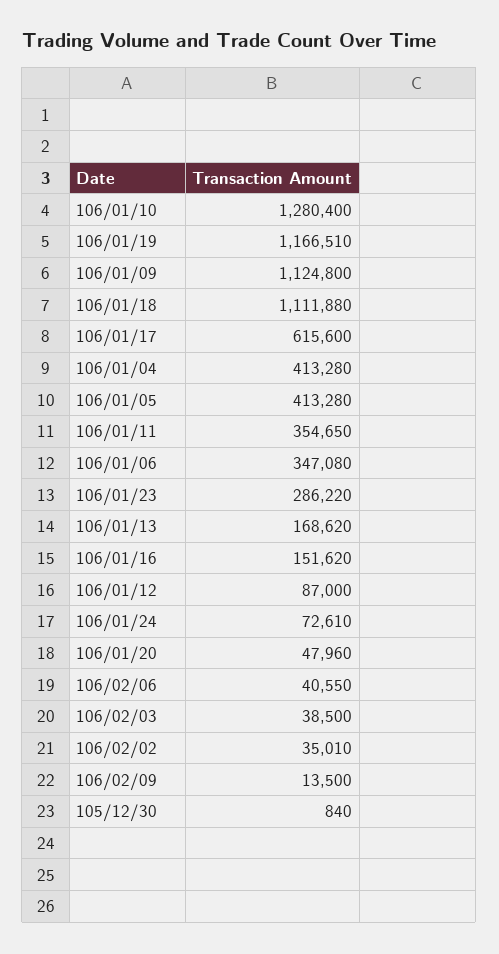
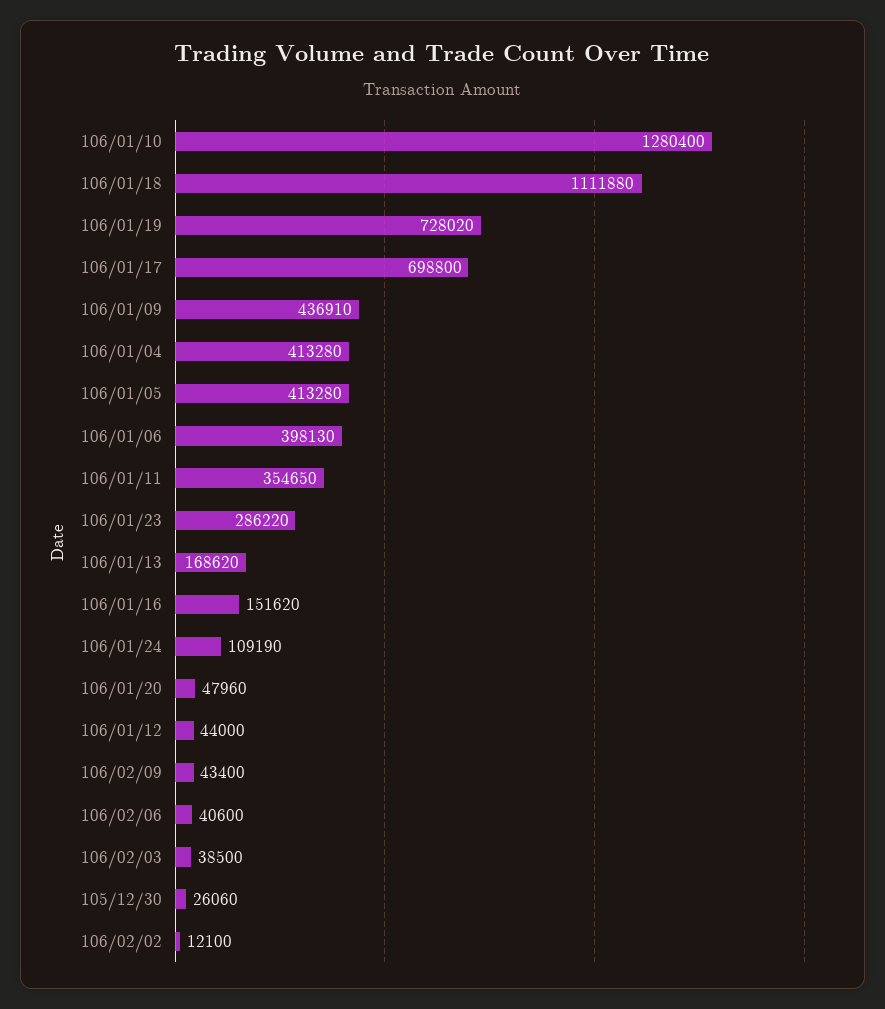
106/01/19: 1166510 -> 728020
106/01/09: 1124800 -> 436910
106/01/17: 615600 -> 698800
106/01/06: 347080 -> 398130
106/01/12: 87000 -> 44000
106/01/24: 72610 -> 109190
106/02/06: 40550 -> 40600
106/02/02: 35010 -> 12100
106/02/09: 13500 -> 43400
105/12/30: 840 -> 26060

